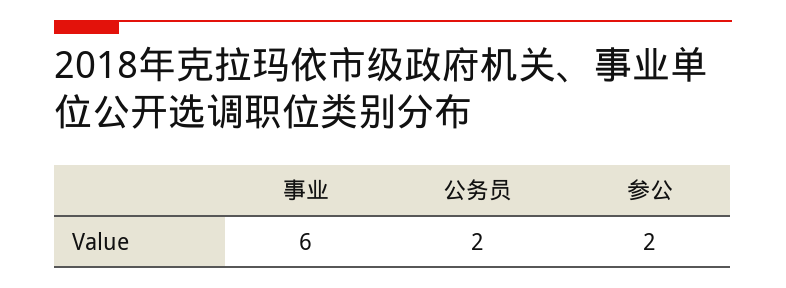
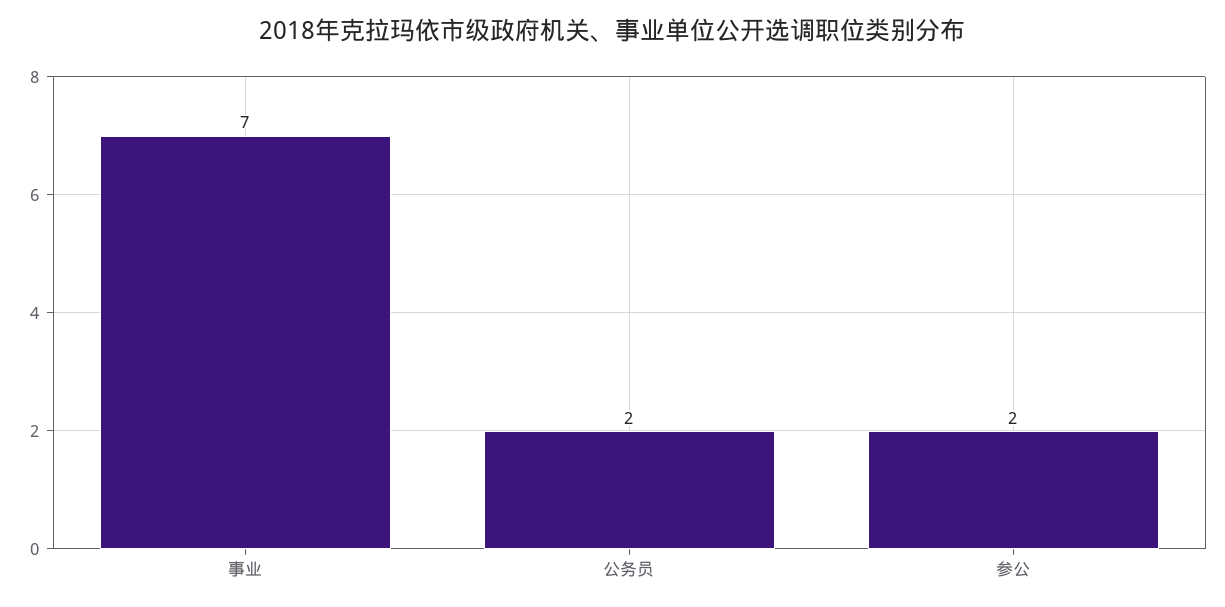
事业: 6 -> 7

